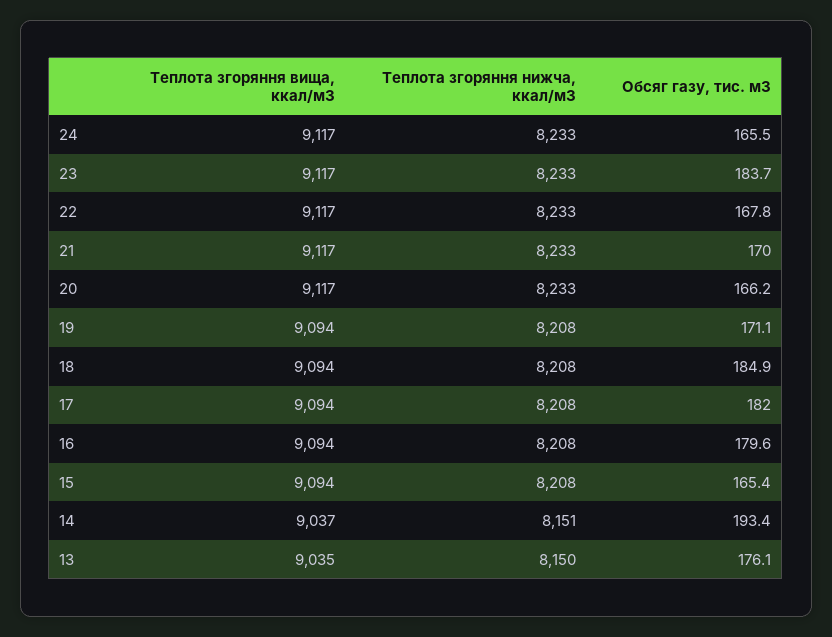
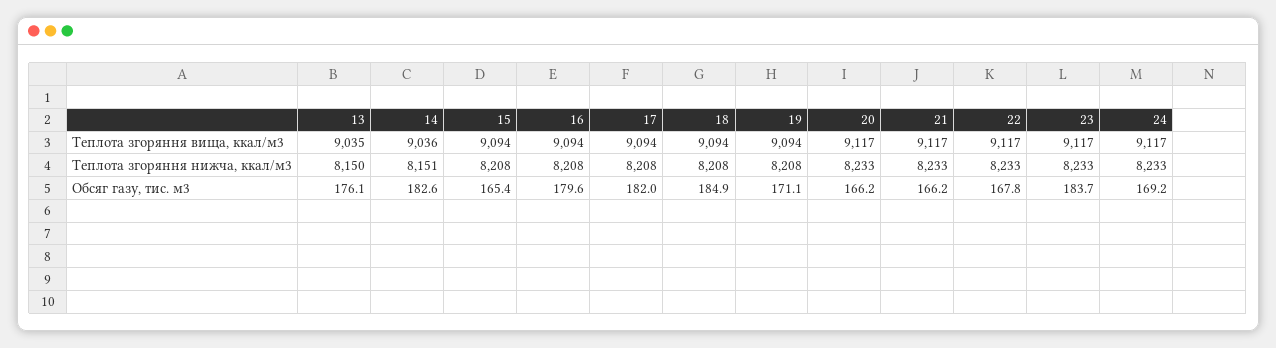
Обсяг газу, тис. м3, 24: 165.5 -> 169.2
Обсяг газу, тис. м3, 21: 170 -> 166.2
Теплота згоряння вища, ккал/м3, 14: 9037 -> 9036
Обсяг газу, тис. м3, 14: 193.4 -> 182.6

